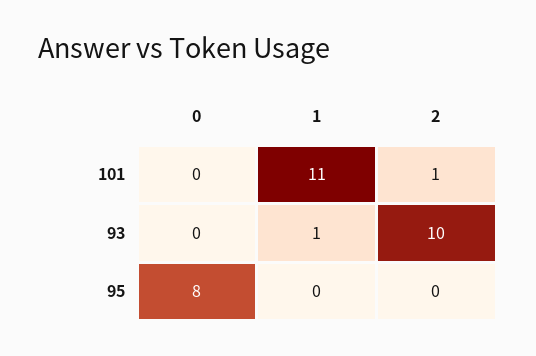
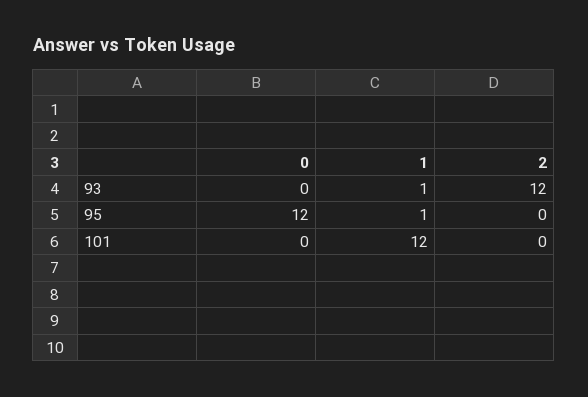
1, 101: 11 -> 12
2, 101: 1 -> 0
2, 93: 10 -> 12
0, 95: 8 -> 12
1, 95: 0 -> 1

